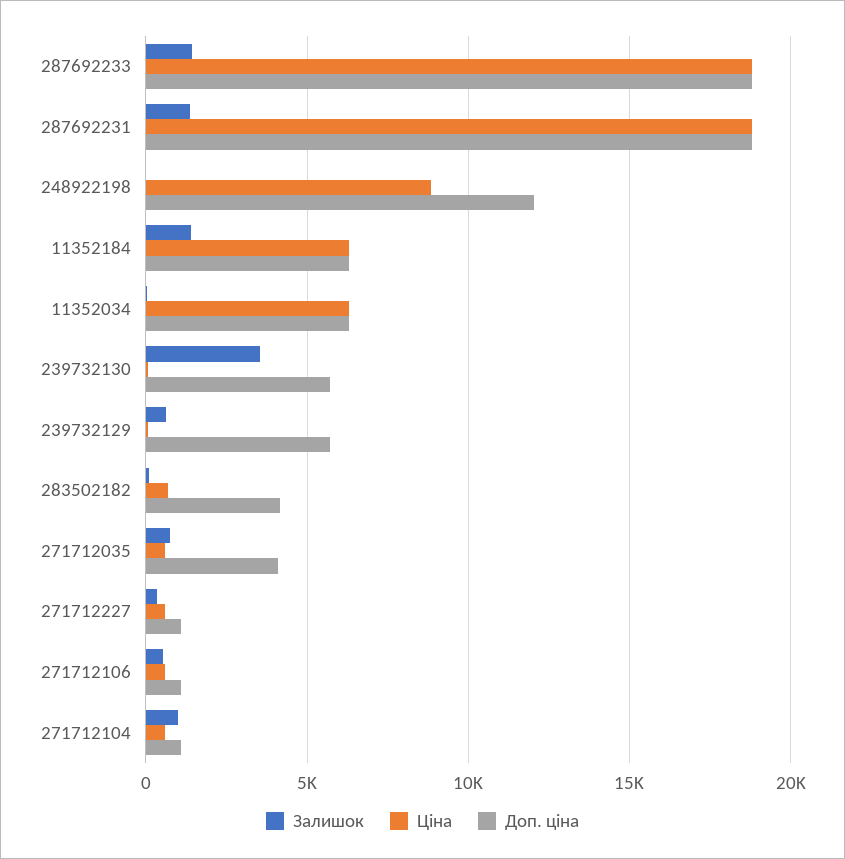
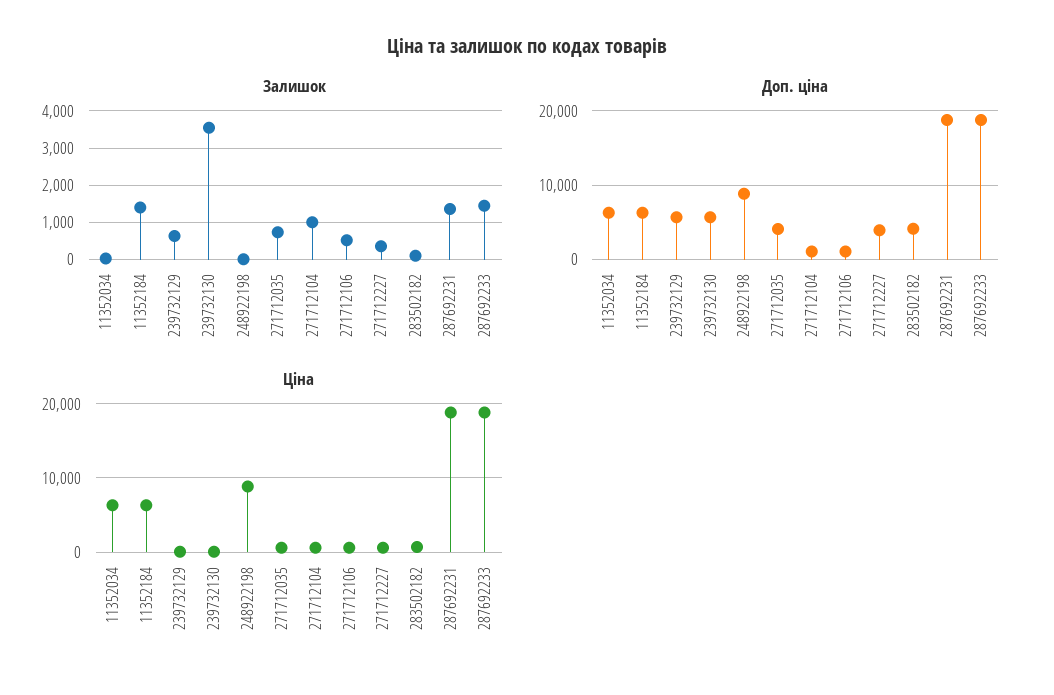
Доп. ціна, 248922198: 12000 -> 9000
Доп. ціна, 271712227: 1000 -> 4000

